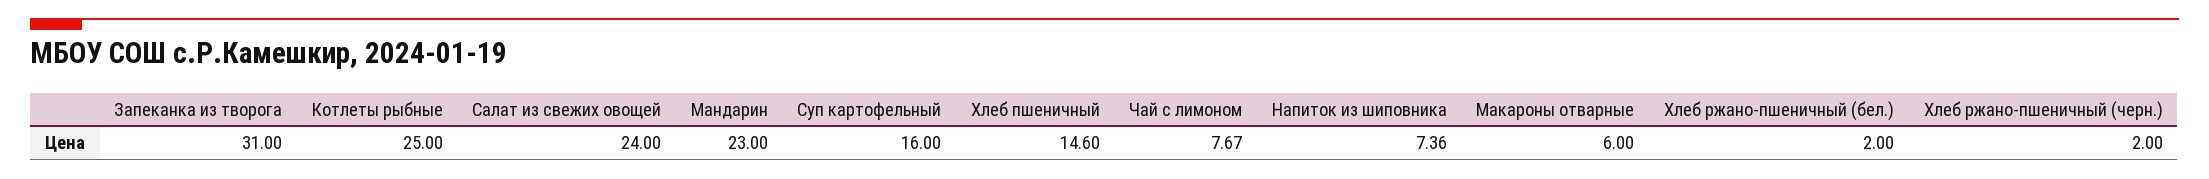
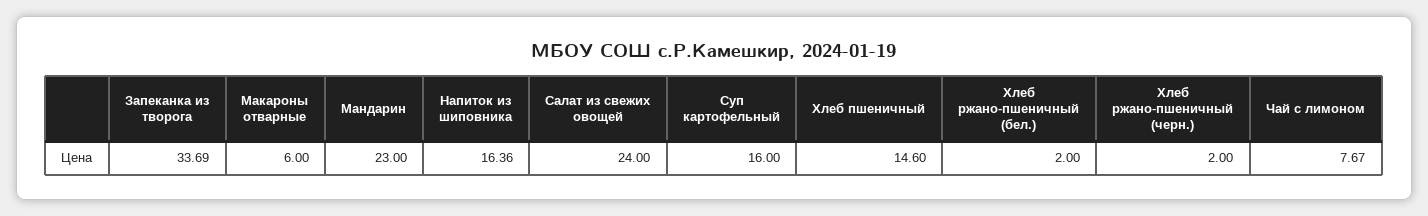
Запеканка из творога: 31 -> 33.69
Котлеты рыбные: 25 -> none
Напиток из шиповника: 7.36 -> 16.36

